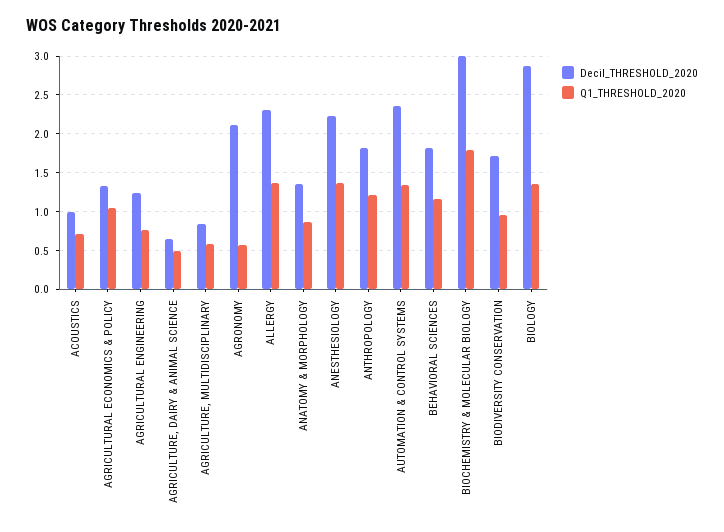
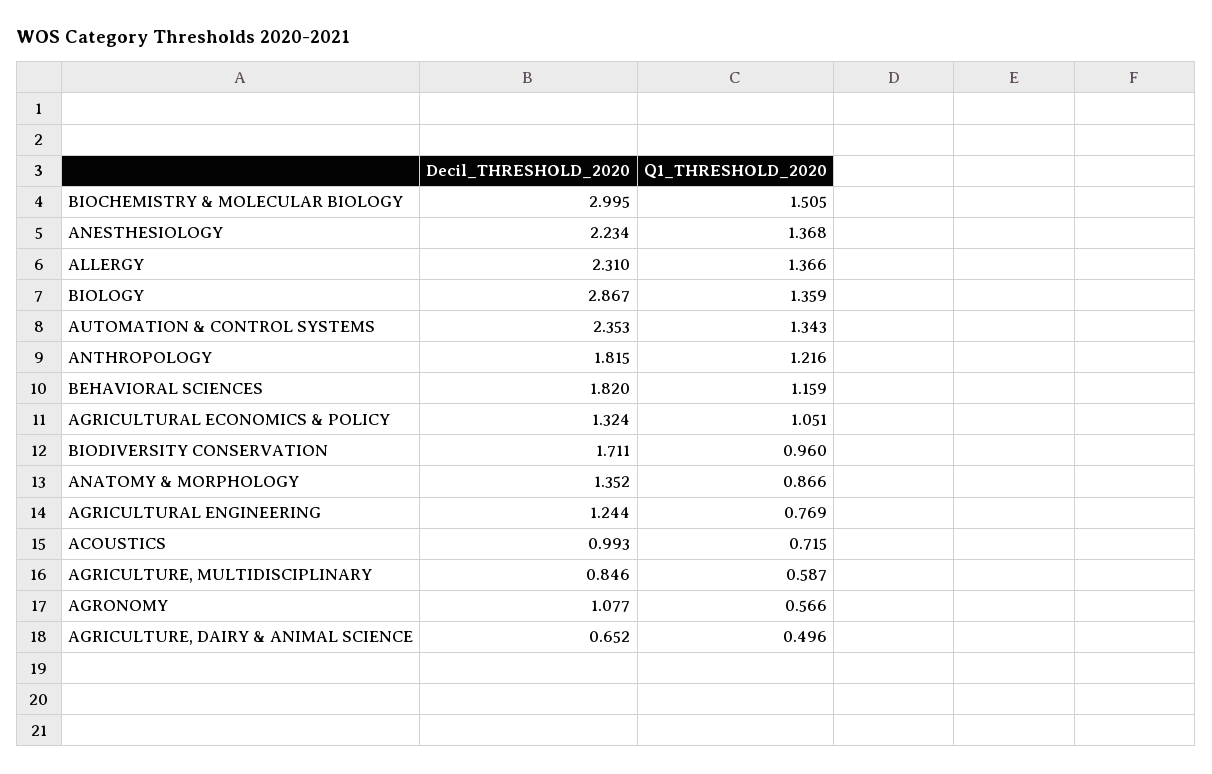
Decil_THRESHOLD_2020, AGRONOMY: 2.1 -> 1.077
Q1_THRESHOLD_2020, BIOCHEMISTRY & MOLECULAR BIOLOGY: 1.8 -> 1.505

